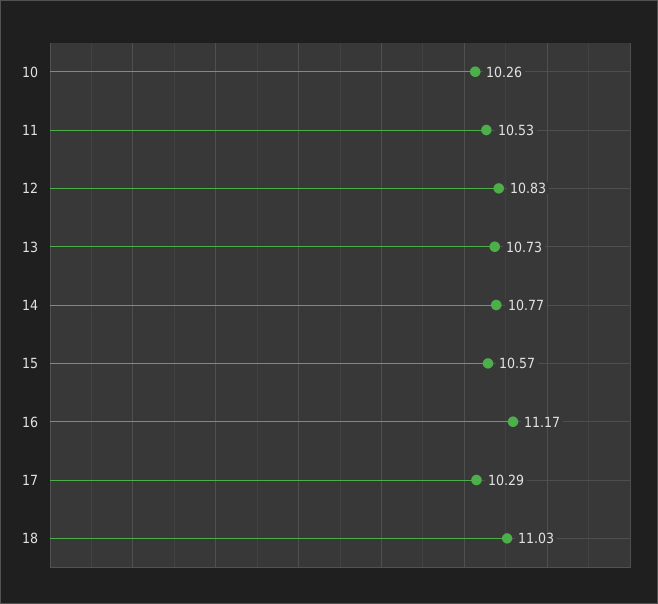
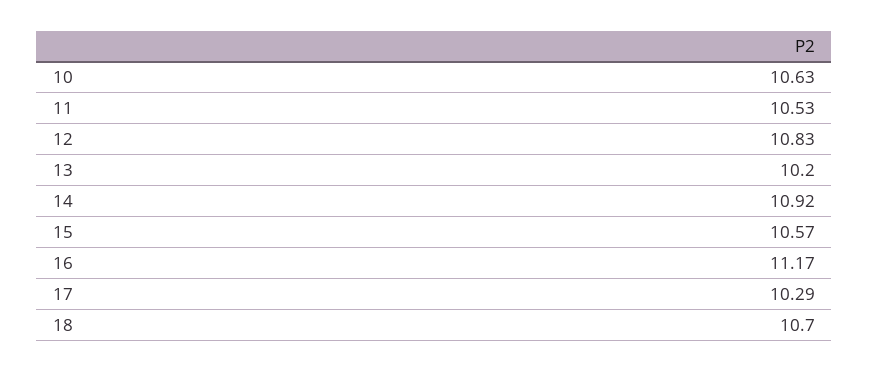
10: 10.26 -> 10.63
13: 10.73 -> 10.2
14: 10.77 -> 10.92
18: 11.03 -> 10.7

